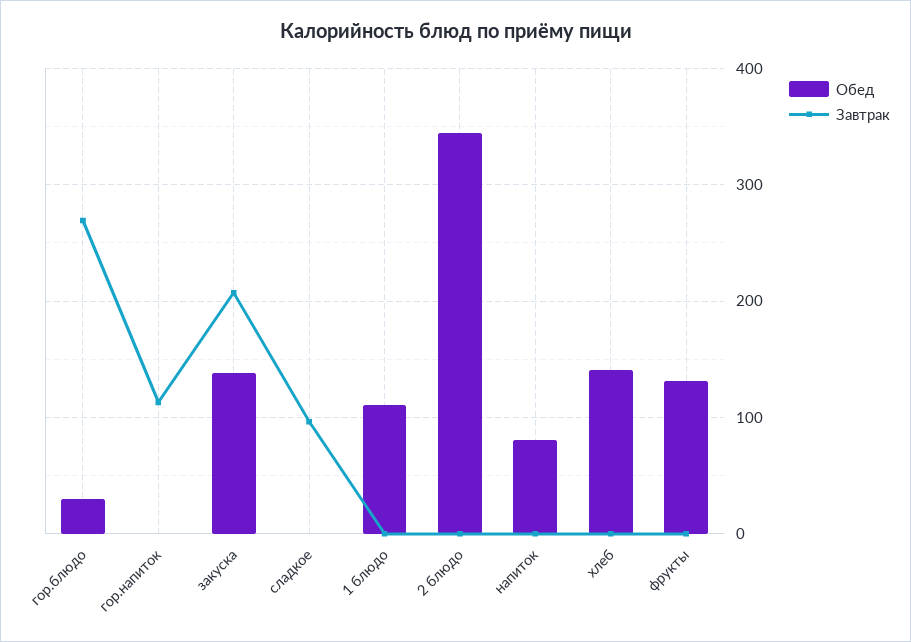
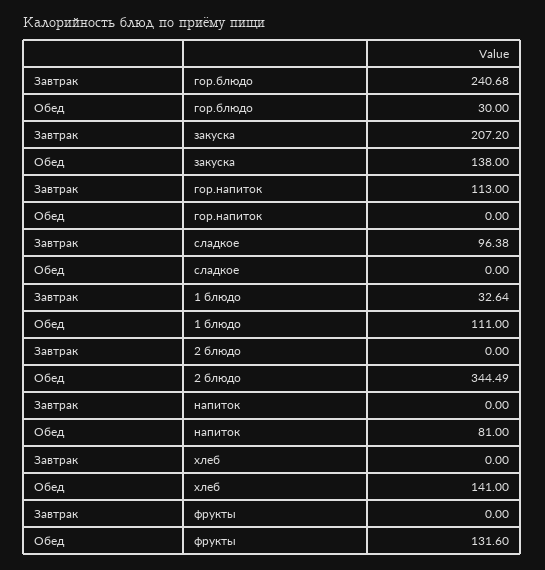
Завтрак, гор.блюдо: 270 -> 240.68
Завтрак, 1 блюдо: 0 -> 32.64

